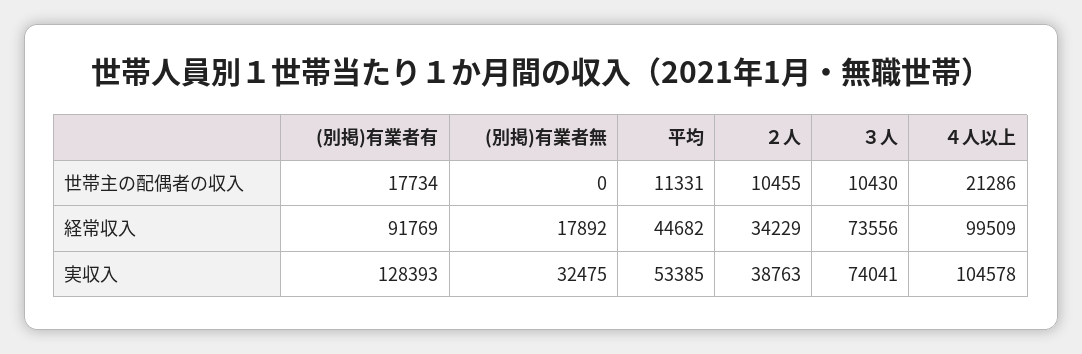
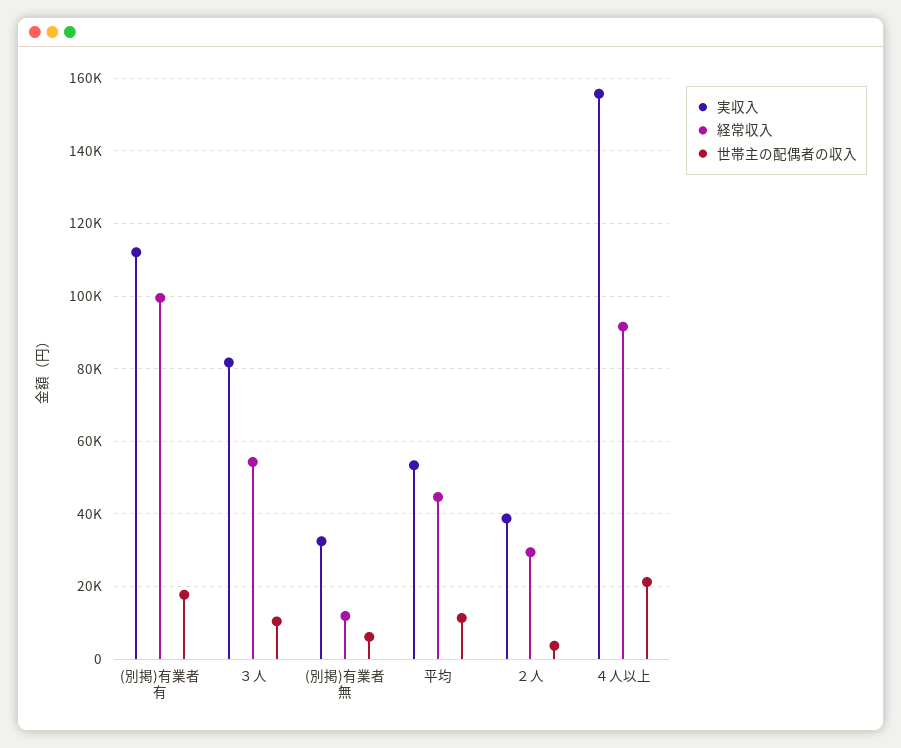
世帯主の配偶者の収入, (別掲)有業者無: 0 -> 6000
世帯主の配偶者の収入, ２人: 10455 -> 4000
経常収入, (別掲)有業者有: 91769 -> 100000
経常収入, (別掲)有業者無: 17892 -> 12000
経常収入, ２人: 34229 -> 30000
経常収入, ３人: 73556 -> 54000
経常収入, ４人以上: 99509 -> 92000
実収入, (別掲)有業者有: 128393 -> 112000
実収入, ３人: 74041 -> 82000
実収入, ４人以上: 104578 -> 156000

